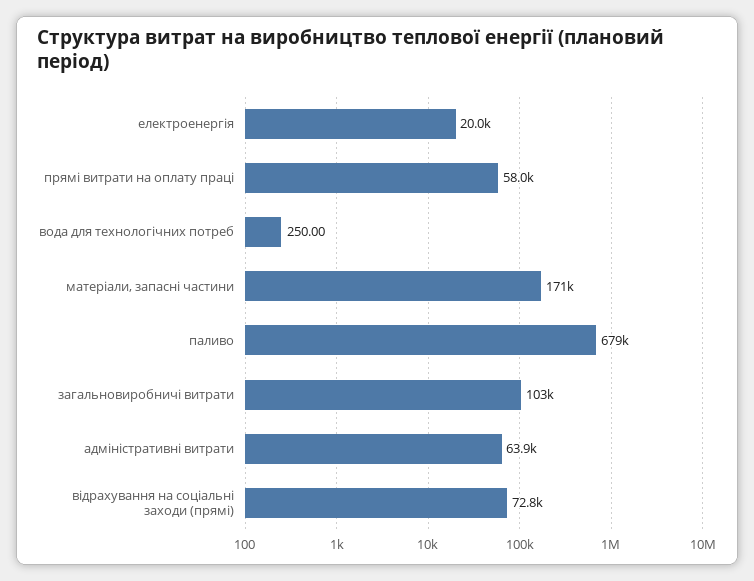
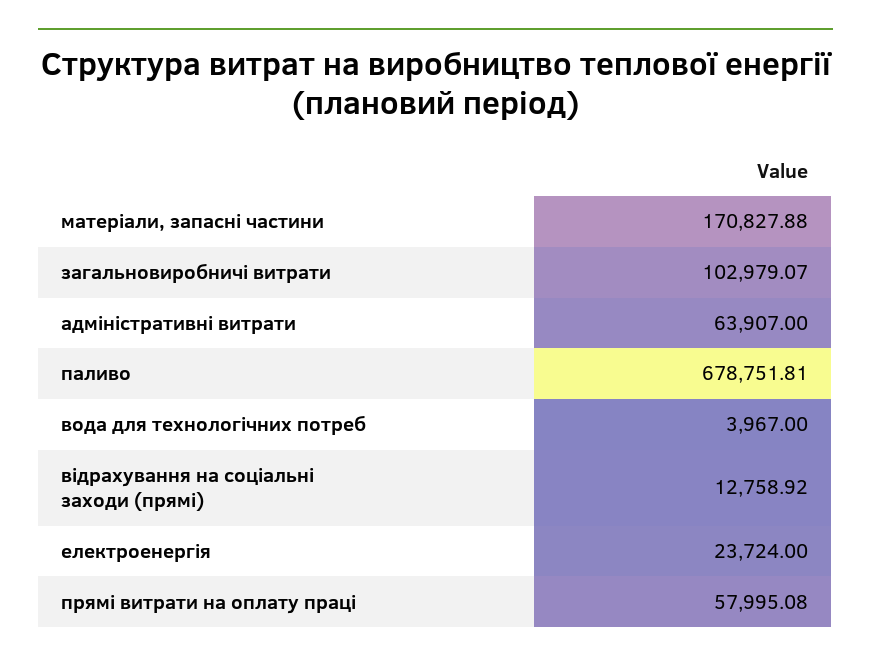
електроенергія: 20000 -> 23724
вода для технологічних потреб: 250 -> 3967
відрахування на соціальні заходи (прямі): 72800 -> 12758.92

